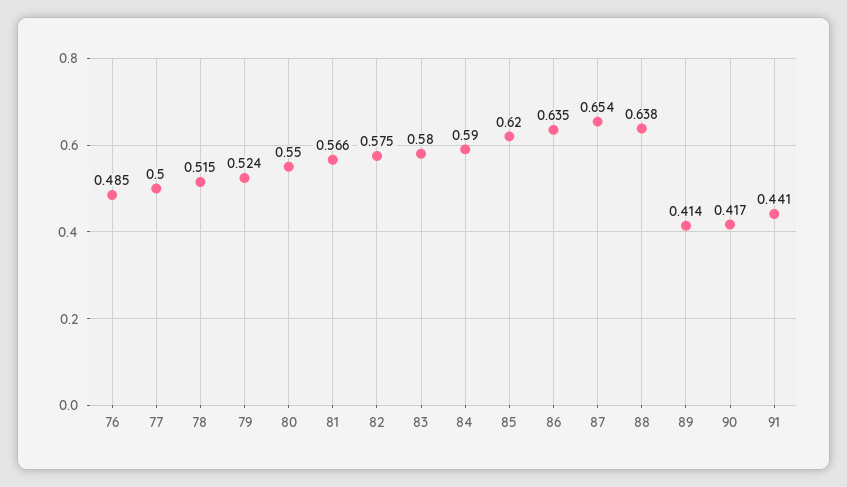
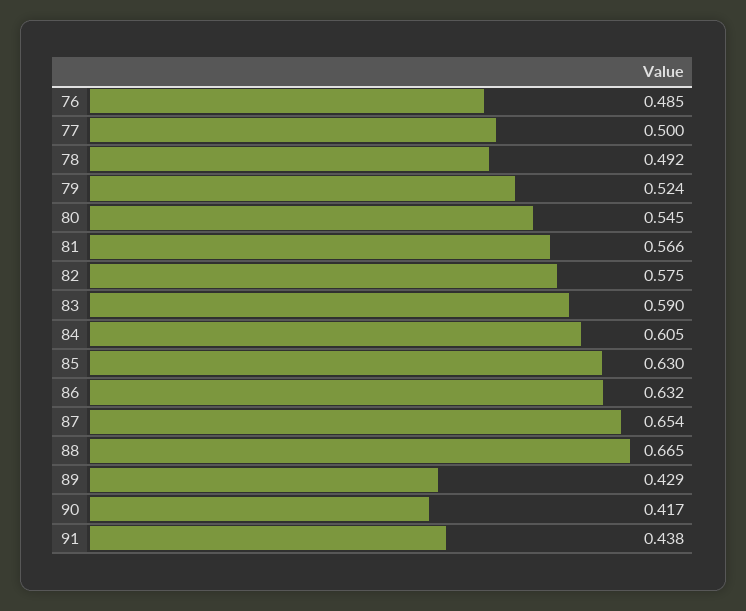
78: 0.515 -> 0.492
80: 0.55 -> 0.545
83: 0.58 -> 0.59
84: 0.59 -> 0.605
85: 0.62 -> 0.63
86: 0.635 -> 0.632
88: 0.638 -> 0.665
89: 0.414 -> 0.429
91: 0.441 -> 0.438

